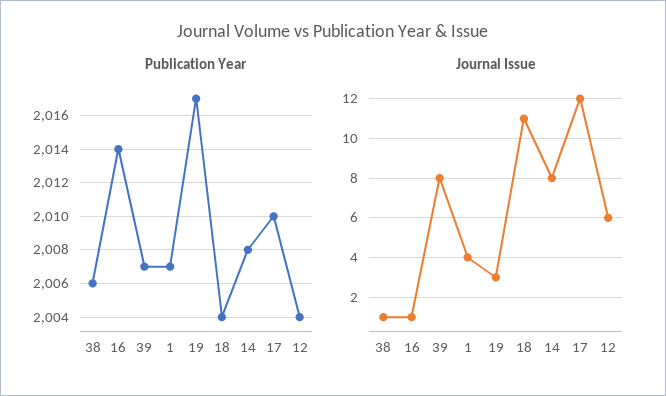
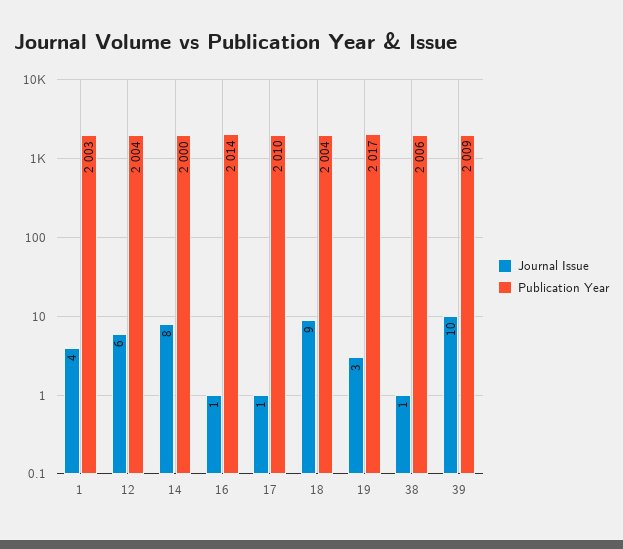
Publication Year, 39: 2007 -> 2009
Publication Year, 1: 2007 -> 2003
Publication Year, 14: 2008 -> 2000
Journal Issue, 39: 8 -> 10
Journal Issue, 18: 11 -> 9
Journal Issue, 17: 12 -> 1

